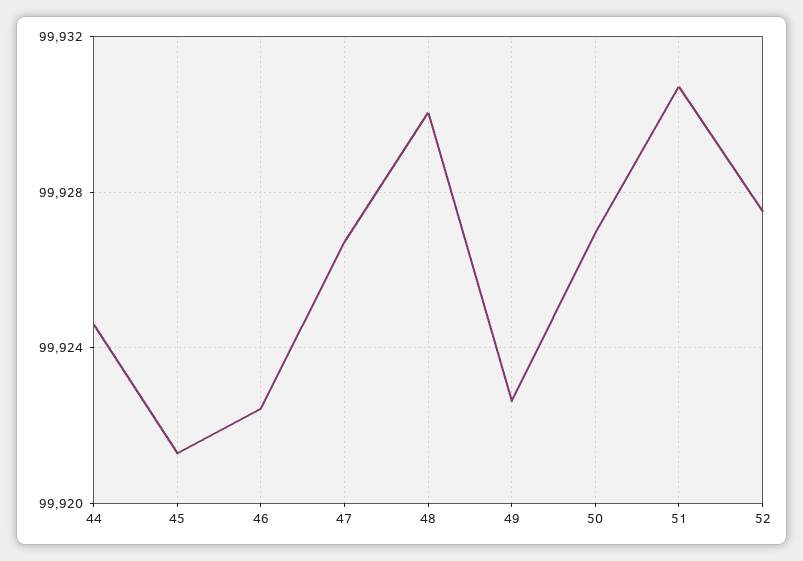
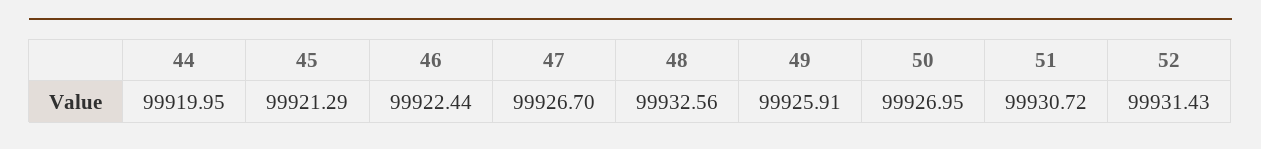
44: 99924.5 -> 99919.95
48: 99930 -> 99932.56
49: 99922.5 -> 99925.91
52: 99927.5 -> 99931.43

